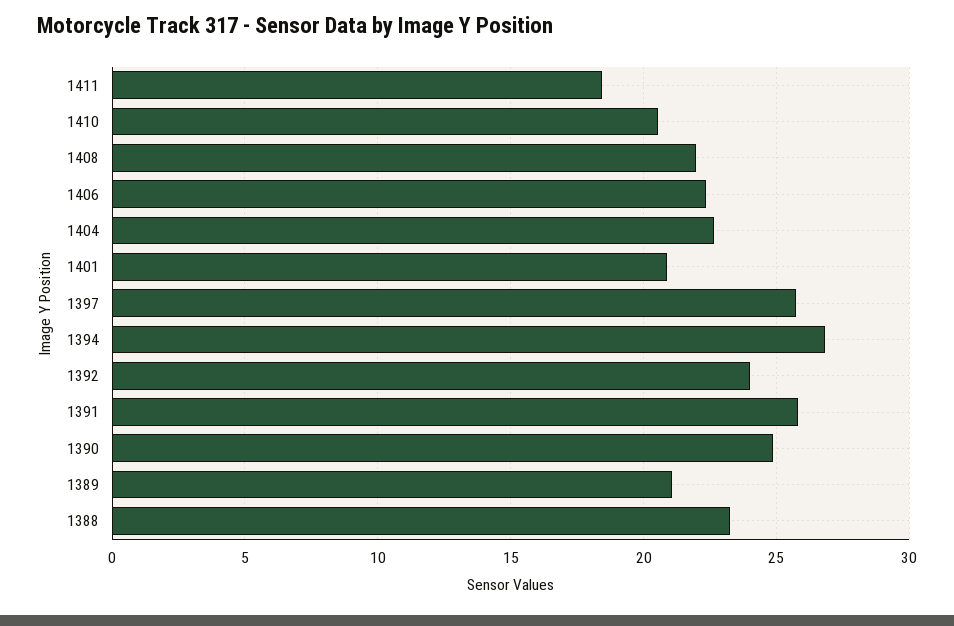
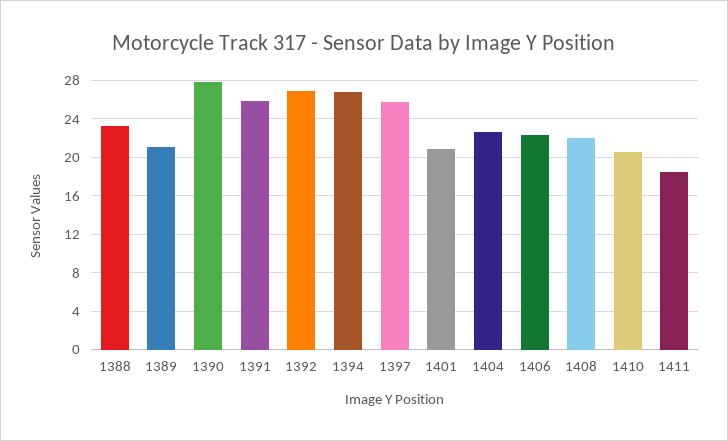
1392: 24 -> 27
1390: 25 -> 28

